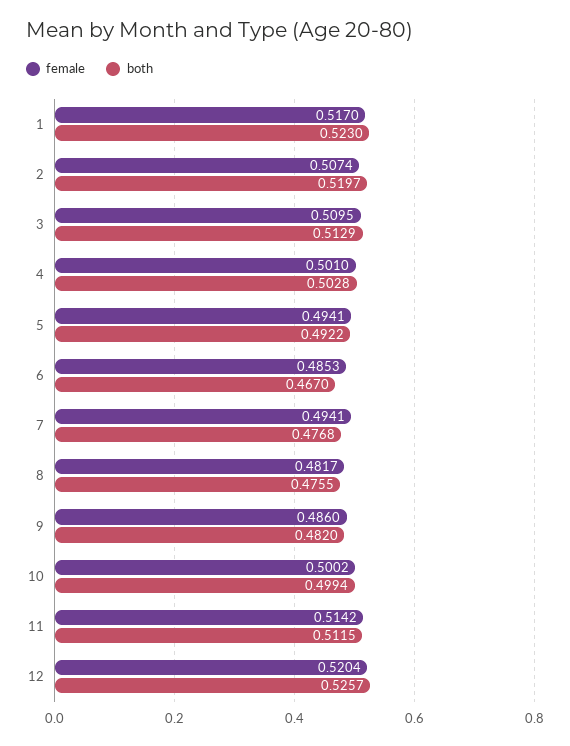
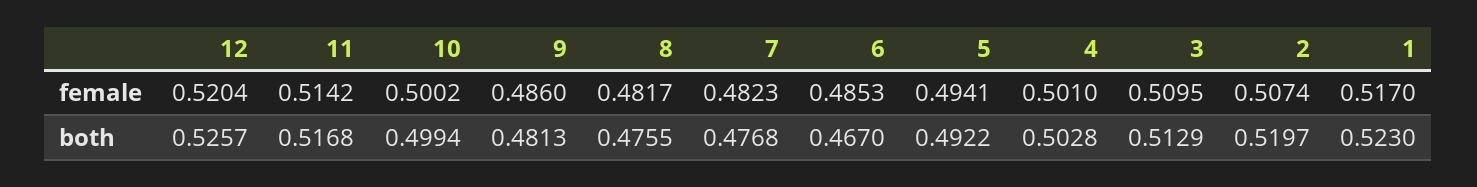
female, 7: 0.4941 -> 0.4823
both, 9: 0.482 -> 0.4813
both, 11: 0.5115 -> 0.5168

